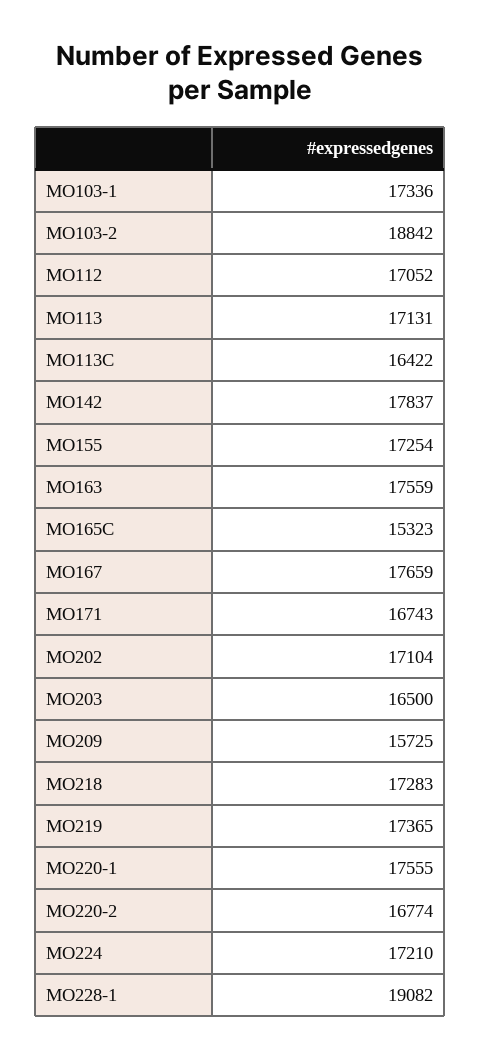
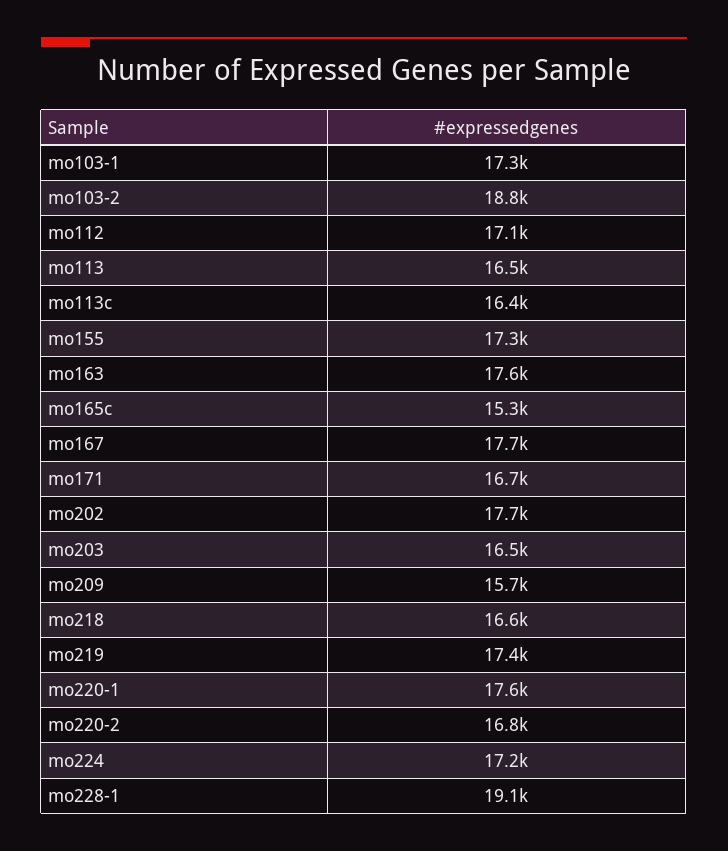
MO113: 17131 -> 16500
MO142: 17837 -> none
MO202: 17104 -> 17700
MO218: 17283 -> 16600

